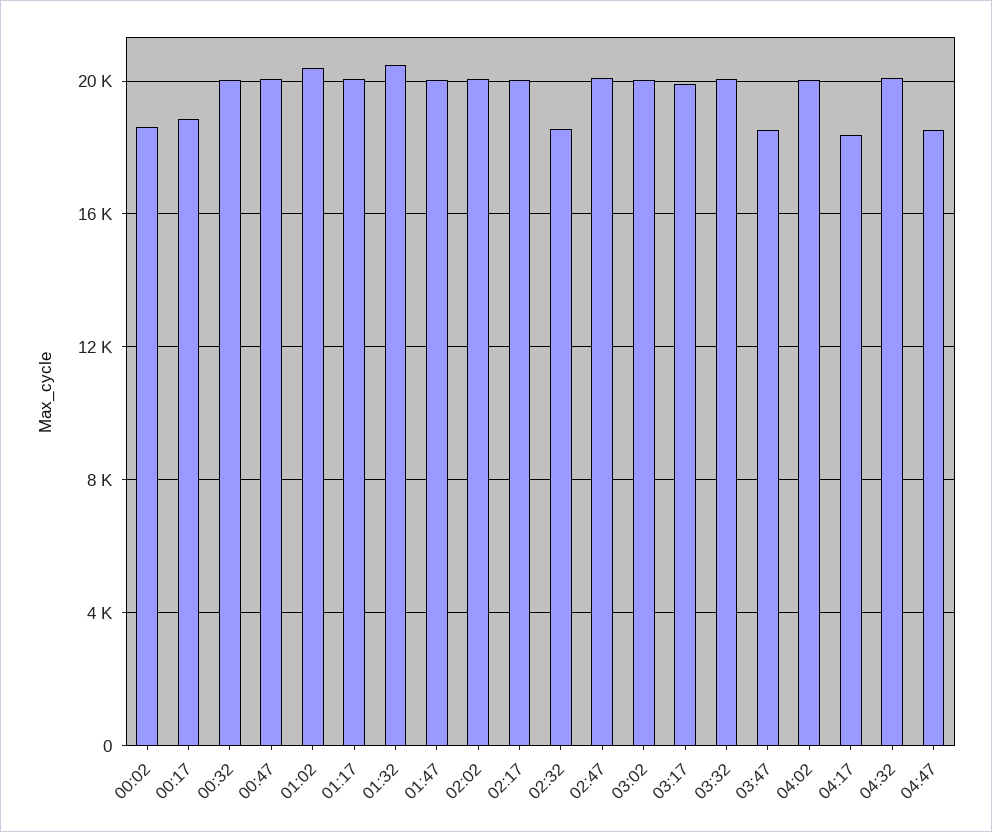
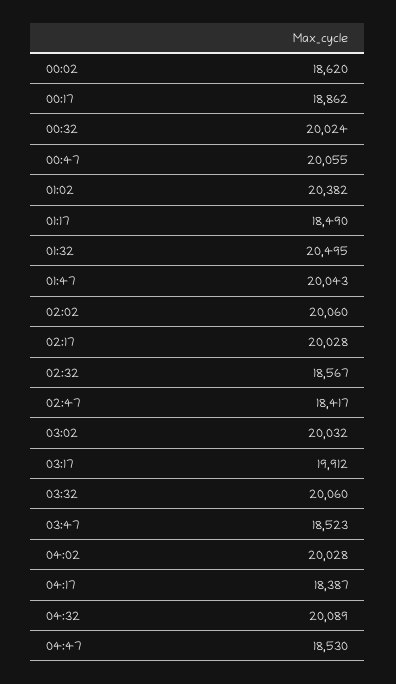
01:17: 20000 -> 18490
02:47: 20000 -> 18417

